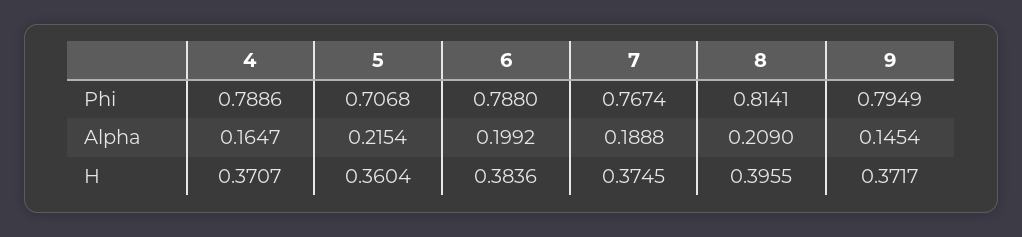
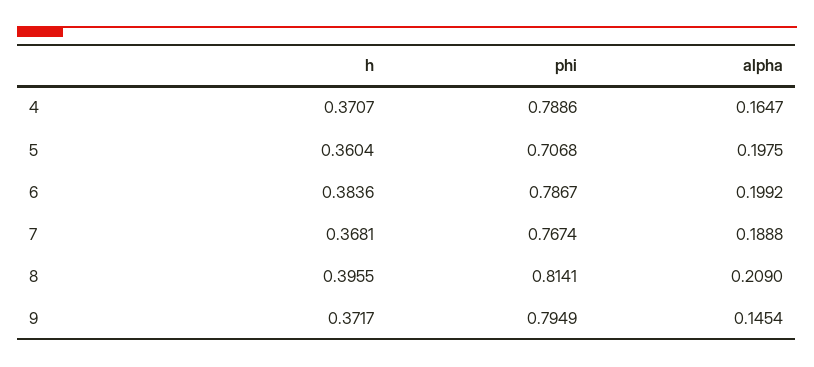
6, Phi: 0.788 -> 0.7867
5, Alpha: 0.2154 -> 0.1975
7, H: 0.3745 -> 0.3681

